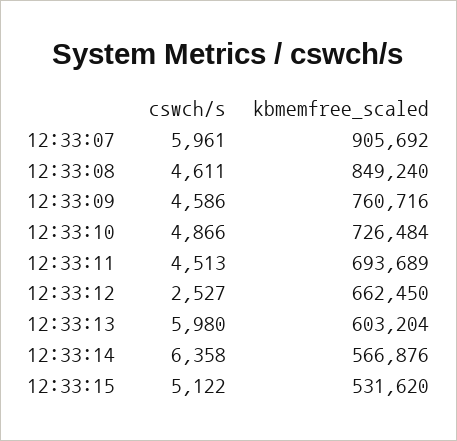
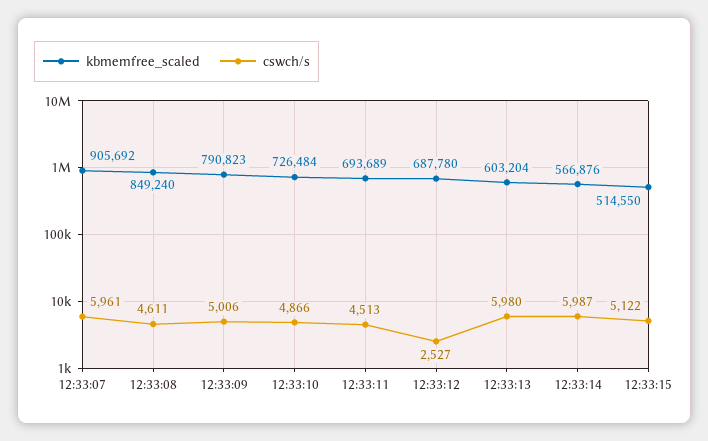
cswch/s, 12:33:09: 4586 -> 5006
kbmemfree_scaled, 12:33:09: 760716 -> 790823
kbmemfree_scaled, 12:33:12: 662450 -> 687780
cswch/s, 12:33:14: 6358 -> 5987
kbmemfree_scaled, 12:33:15: 531620 -> 514550

